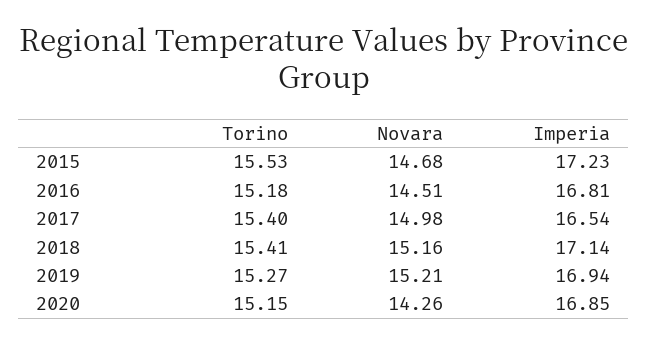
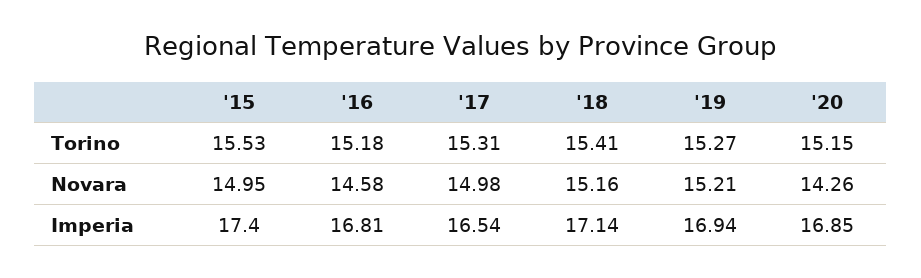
Novara, 2015: 14.68 -> 14.95
Imperia, 2015: 17.23 -> 17.4
Novara, 2016: 14.51 -> 14.58
Torino, 2017: 15.4 -> 15.31

